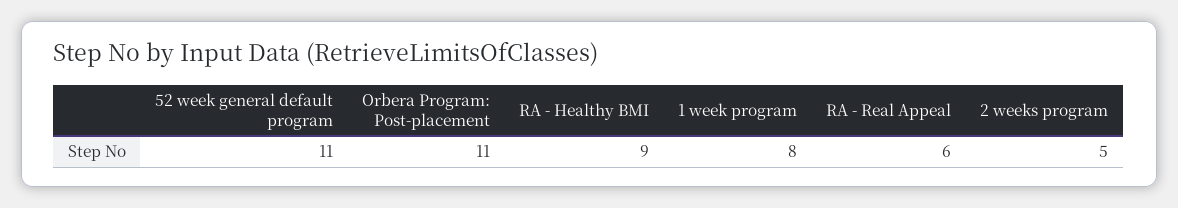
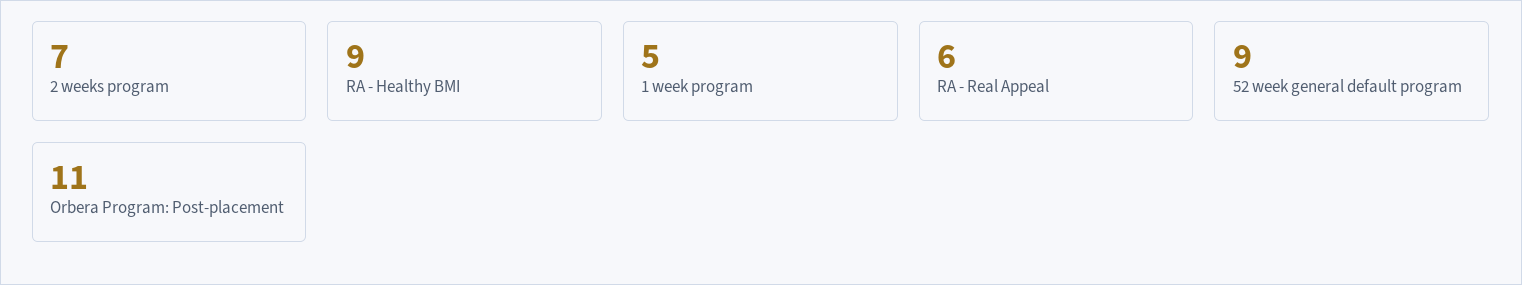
52 week general default program: 11 -> 9
1 week program: 8 -> 5
2 weeks program: 5 -> 7

